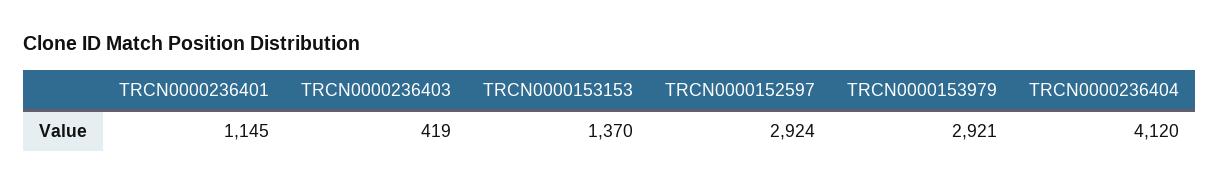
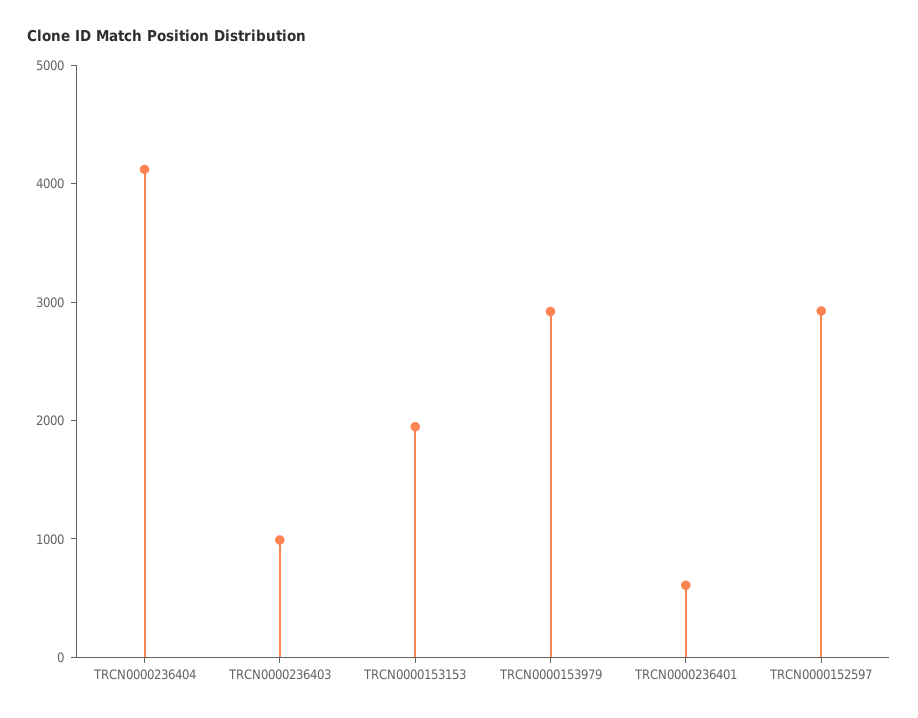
TRCN0000236401: 1145 -> 600
TRCN0000236403: 419 -> 1000
TRCN0000153153: 1370 -> 2000

